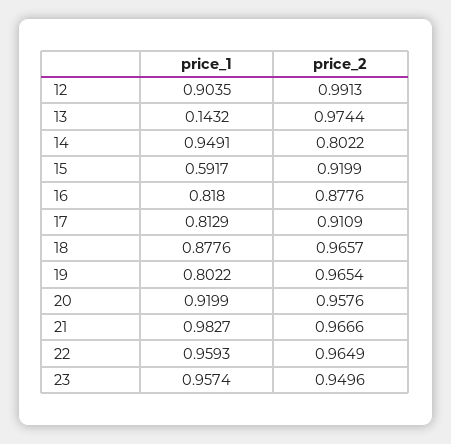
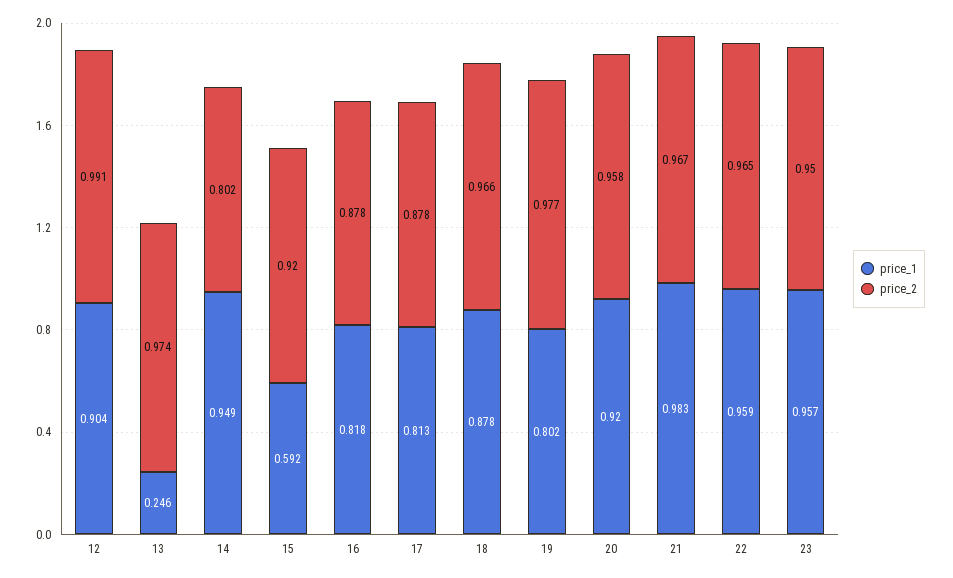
price_1, 13: 0.1432 -> 0.246
price_2, 17: 0.9109 -> 0.878
price_2, 19: 0.9654 -> 0.977

